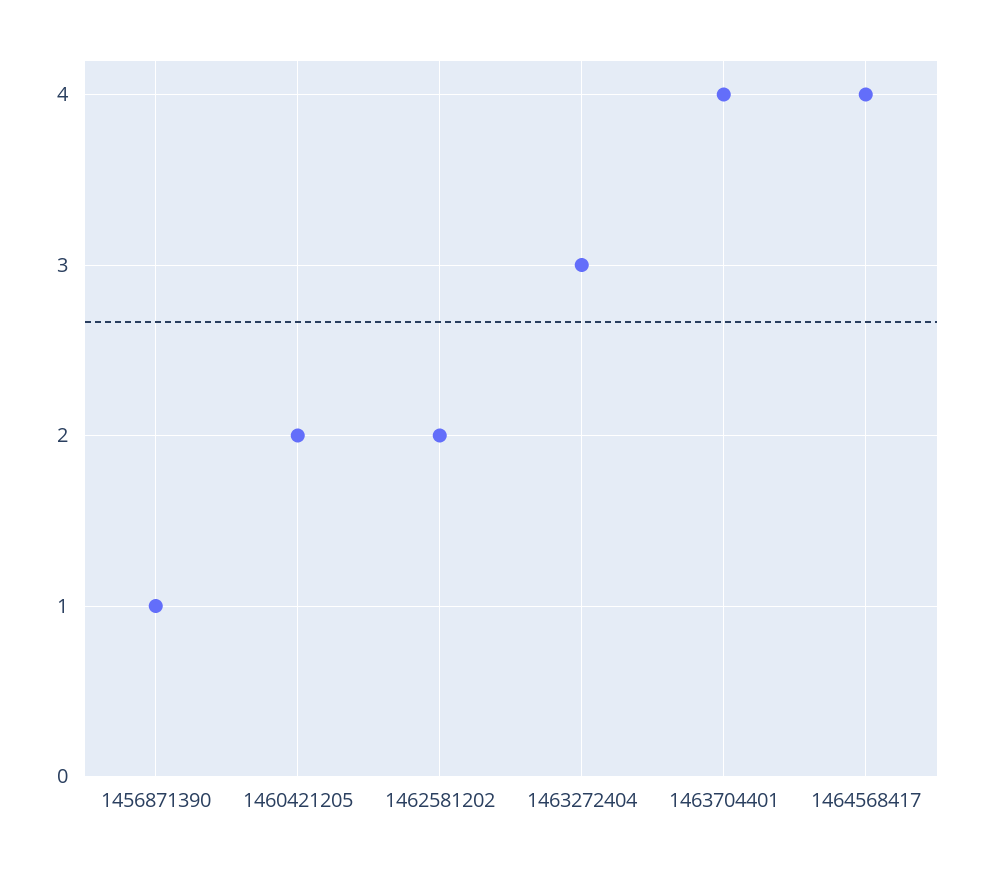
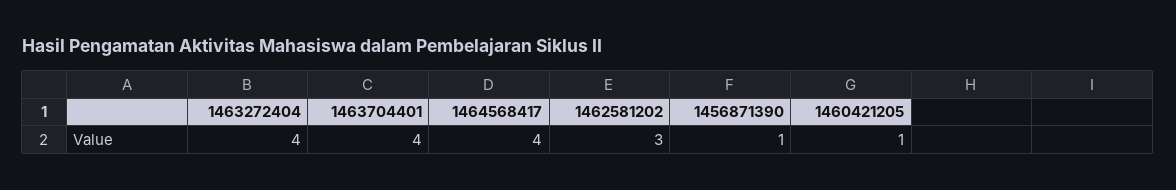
1460421205: 2 -> 1
1462581202: 2 -> 3
1463272404: 3 -> 4

